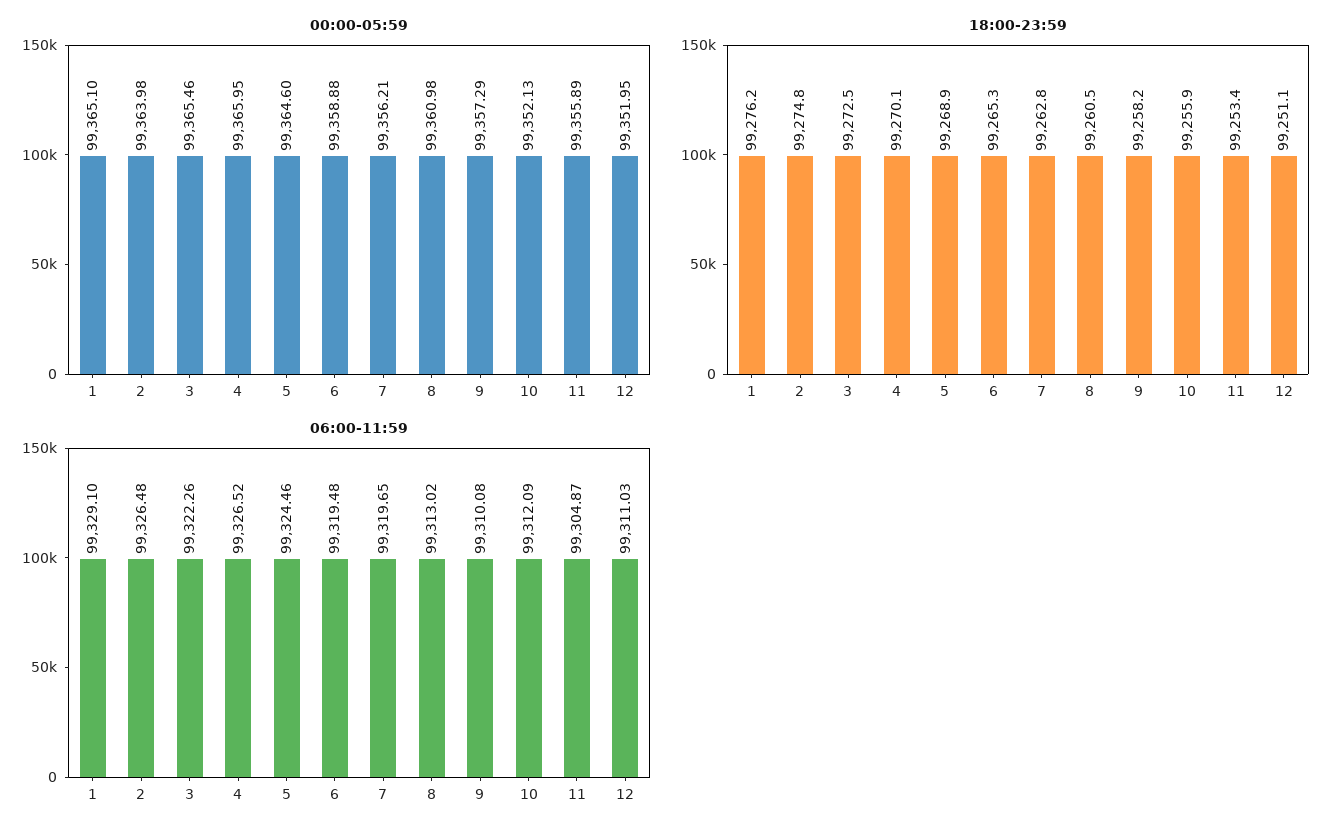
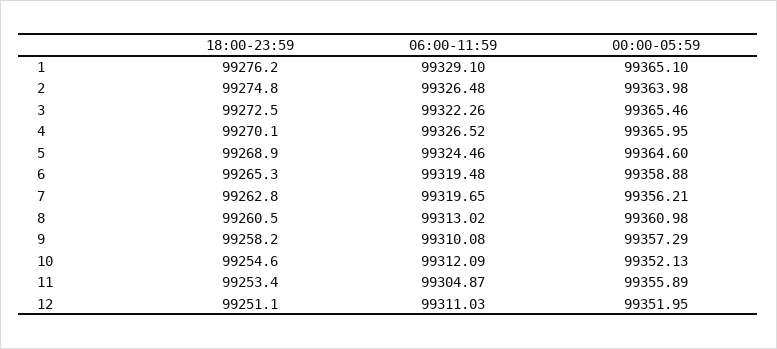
18:00-23:59, 10: 99255.9 -> 99254.6

